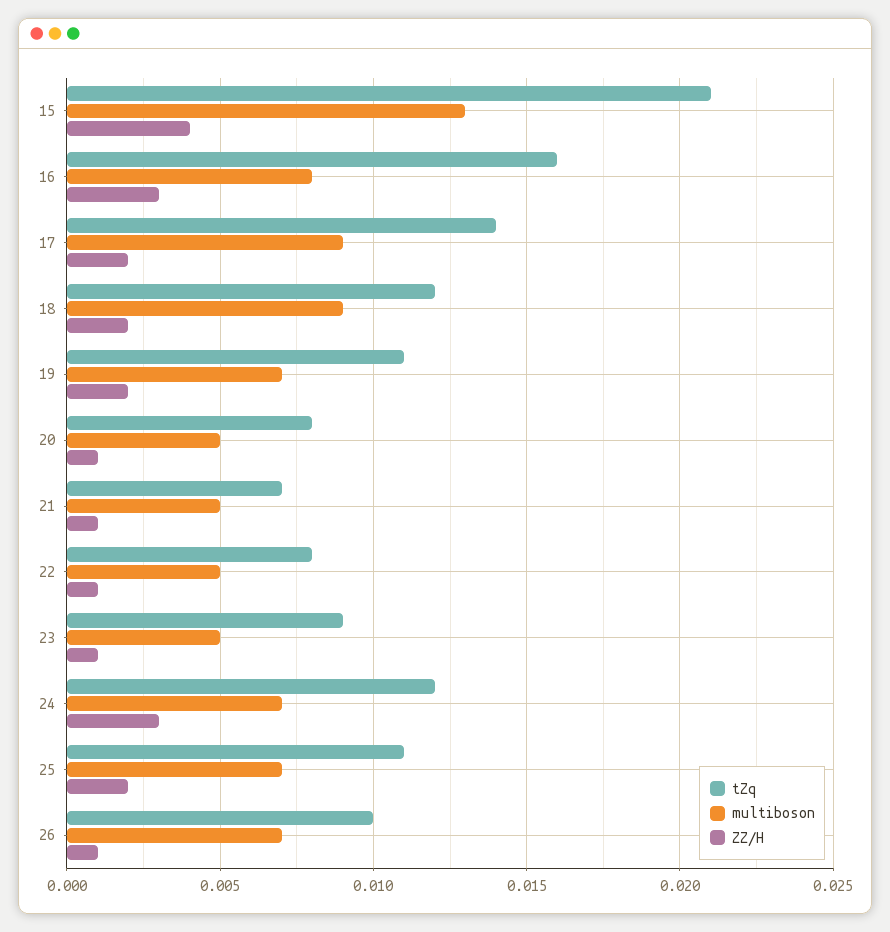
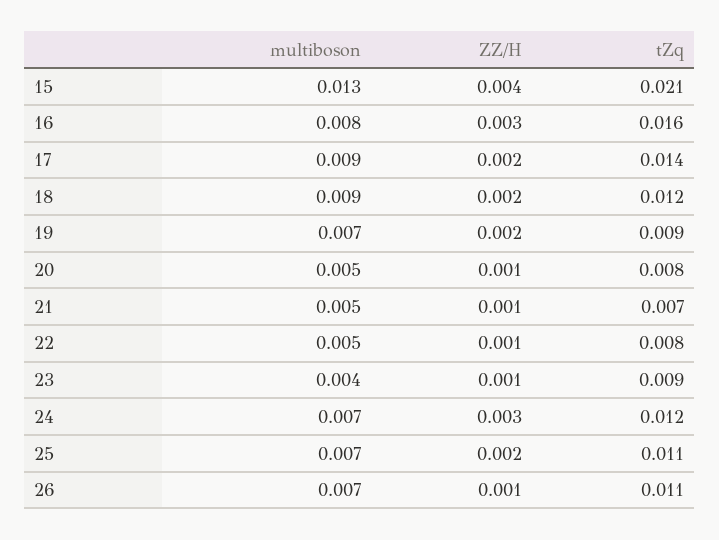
tZq, 19: 0.011 -> 0.009
multiboson, 23: 0.005 -> 0.004
tZq, 26: 0.01 -> 0.011

